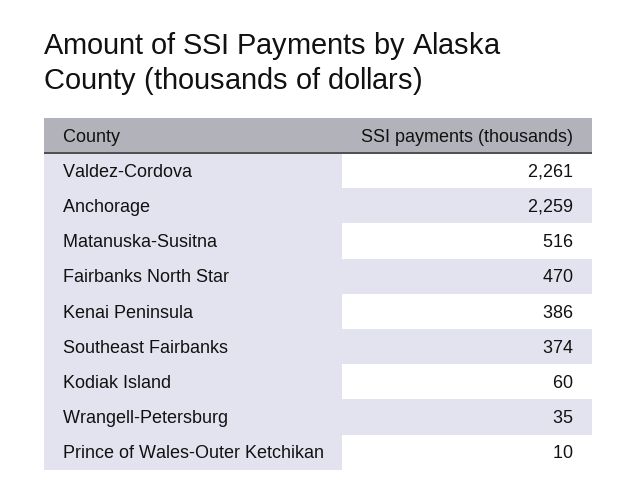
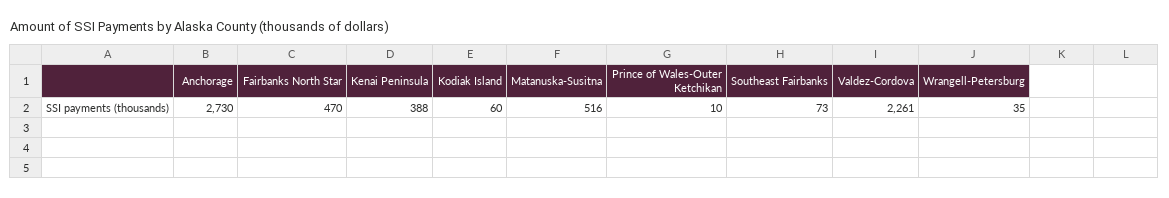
Anchorage: 2259 -> 2730
Kenai Peninsula: 386 -> 388
Southeast Fairbanks: 374 -> 73

